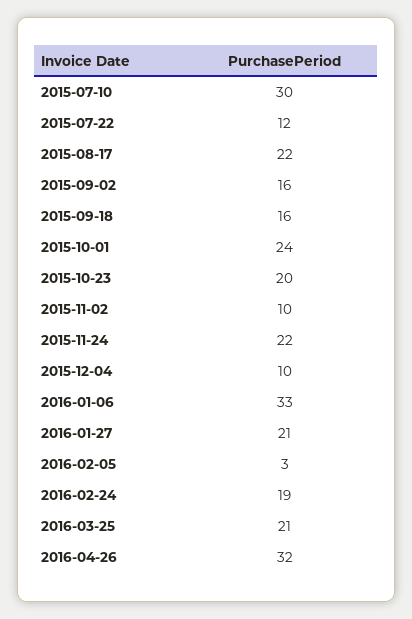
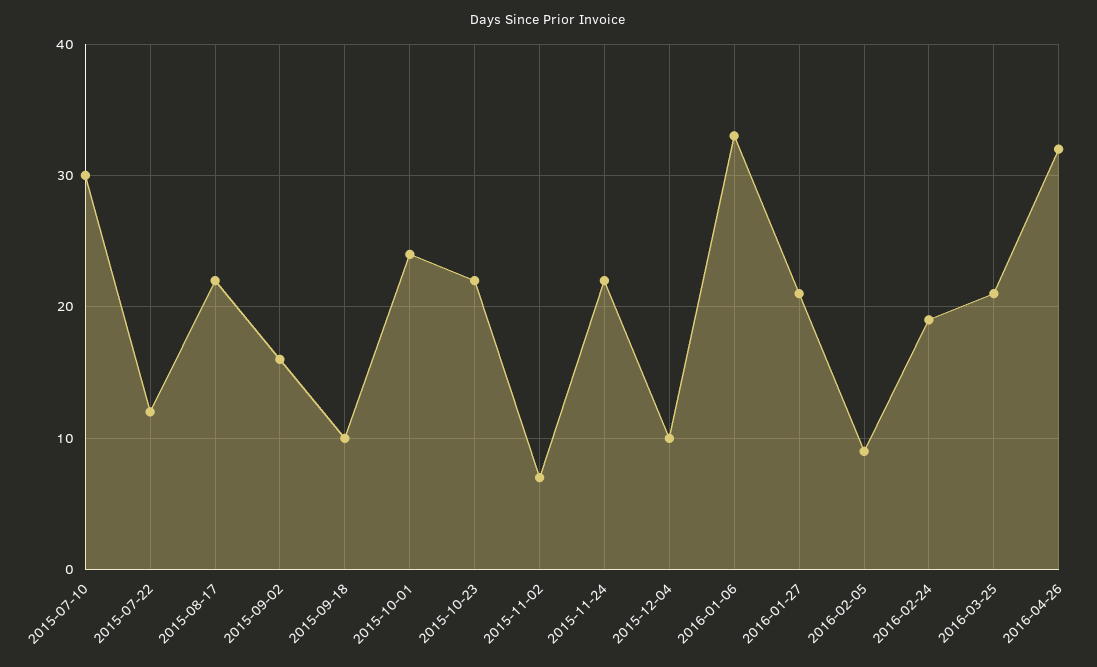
2015-09-18: 16 -> 10
2015-10-23: 20 -> 22
2015-11-02: 10 -> 7
2016-02-05: 3 -> 9

